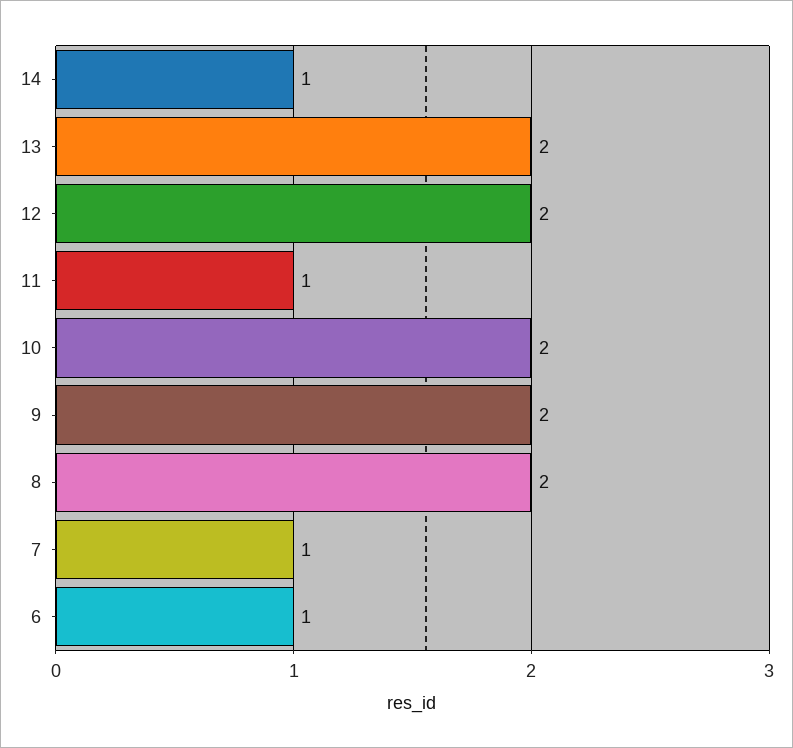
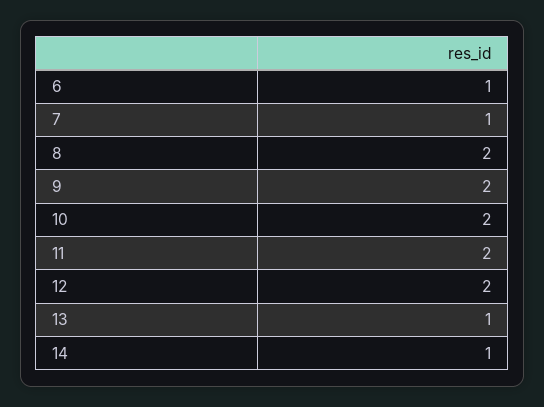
13: 2 -> 1
11: 1 -> 2

